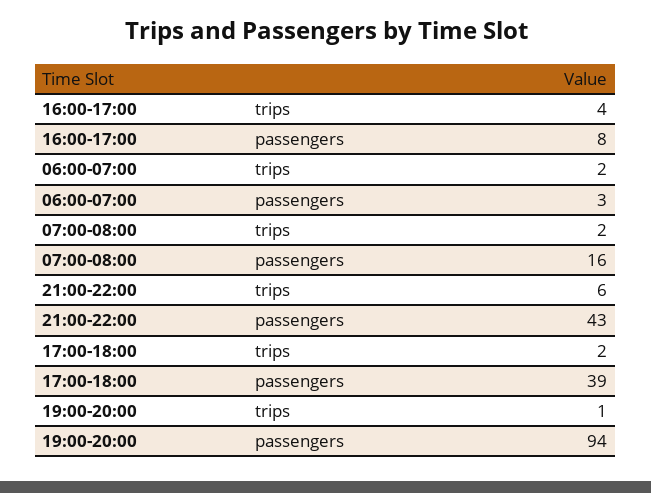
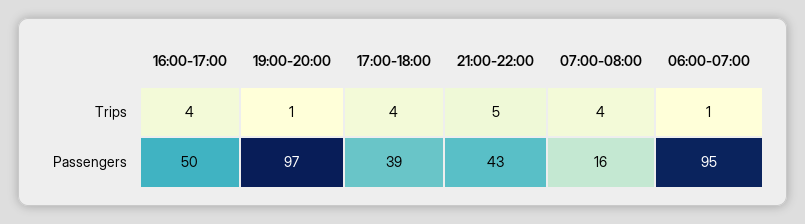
16:00-17:00, passengers: 8 -> 50
06:00-07:00, trips: 2 -> 1
06:00-07:00, passengers: 3 -> 95
07:00-08:00, trips: 2 -> 4
21:00-22:00, trips: 6 -> 5
17:00-18:00, trips: 2 -> 4
19:00-20:00, passengers: 94 -> 97

